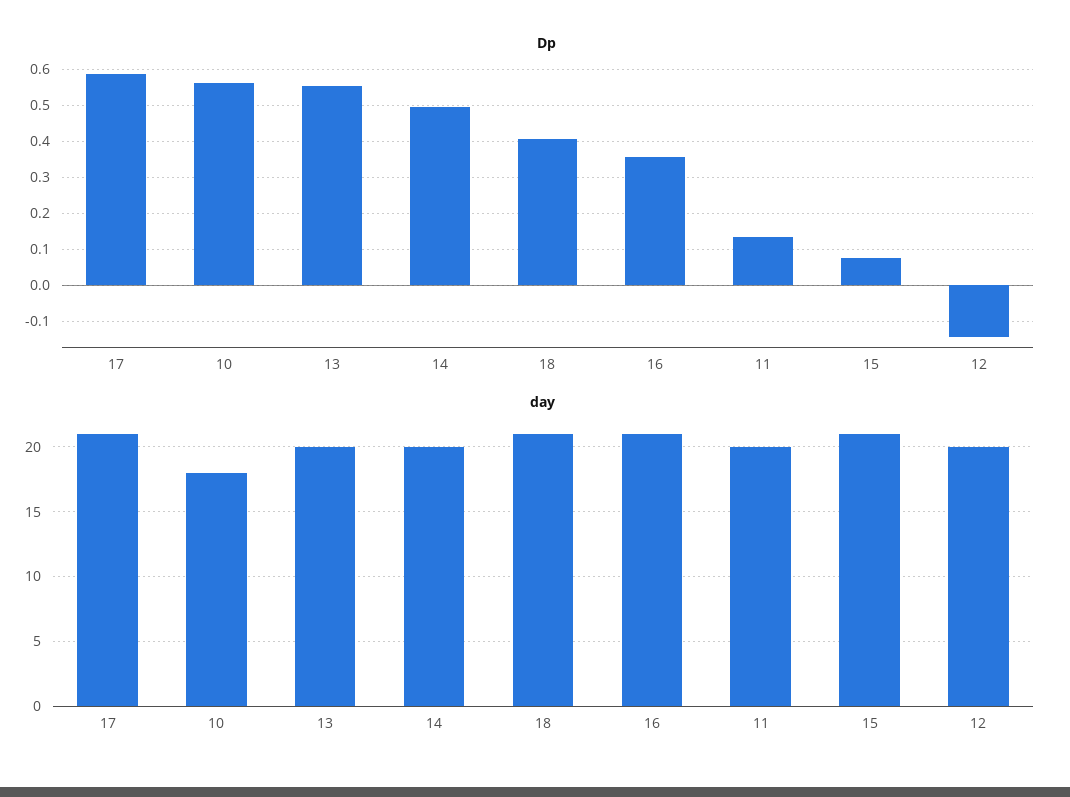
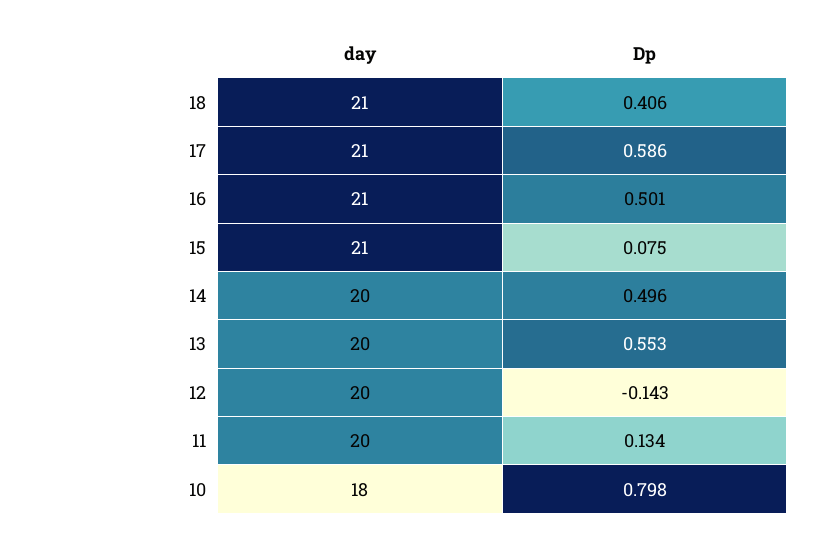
Dp, 10: 0.56 -> 0.798
Dp, 16: 0.36 -> 0.501

